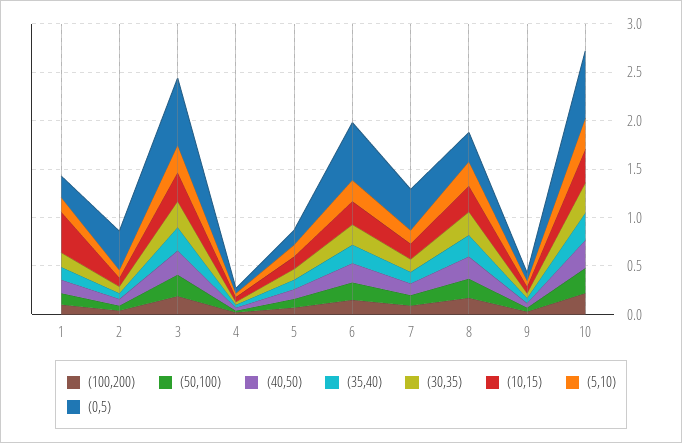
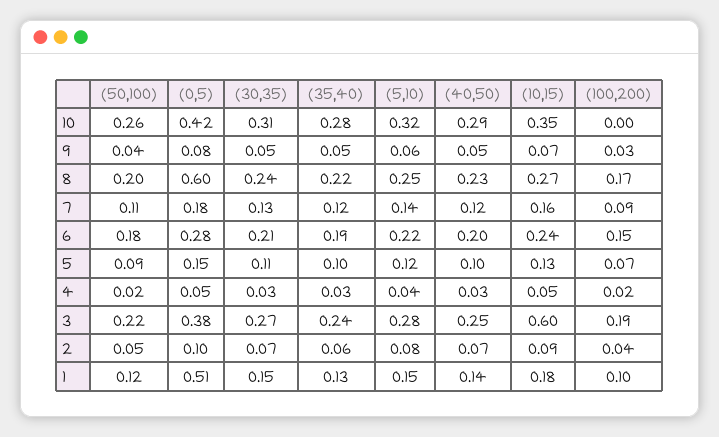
(10,15), 1: 0.4 -> 0.18
(0,5), 1: 0.2 -> 0.51
(0,5), 2: 0.4 -> 0.1
(10,15), 3: 0.3 -> 0.6
(0,5), 3: 0.7 -> 0.38
(0,5), 6: 0.6 -> 0.28
(0,5), 7: 0.4 -> 0.18
(0,5), 8: 0.3 -> 0.6
(100,200), 10: 0.2 -> 0
(0,5), 10: 0.7 -> 0.42

